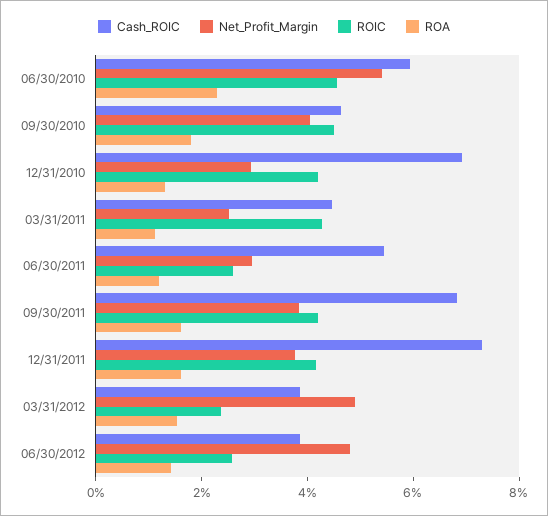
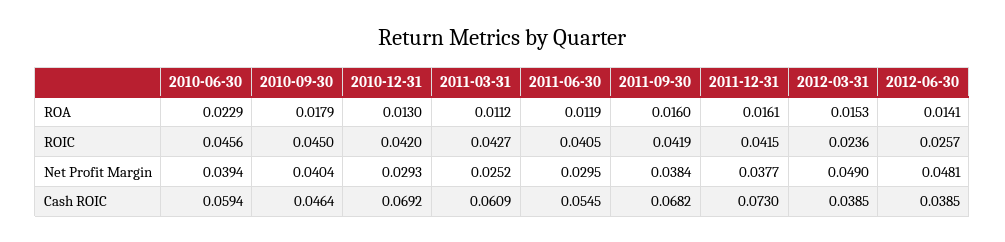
Net_Profit_Margin, 06/30/2010: 0.055 -> 0.0394
Cash_ROIC, 03/31/2011: 0.045 -> 0.0609
ROIC, 06/30/2011: 0.025 -> 0.0405

